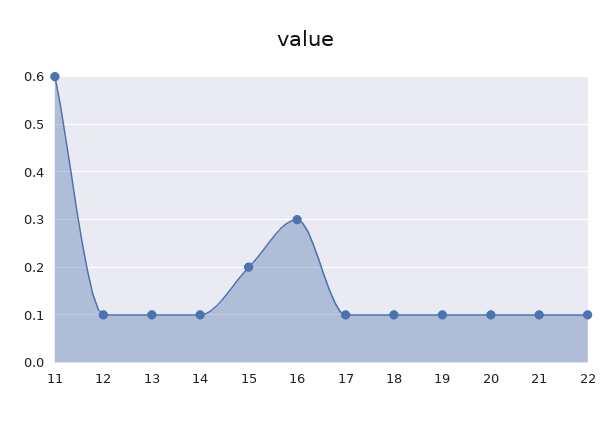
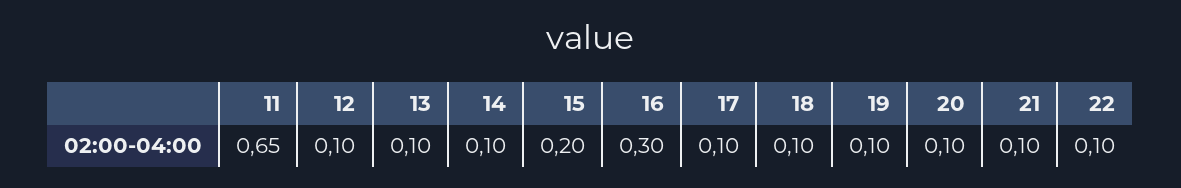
11: 0.6 -> 0.65

